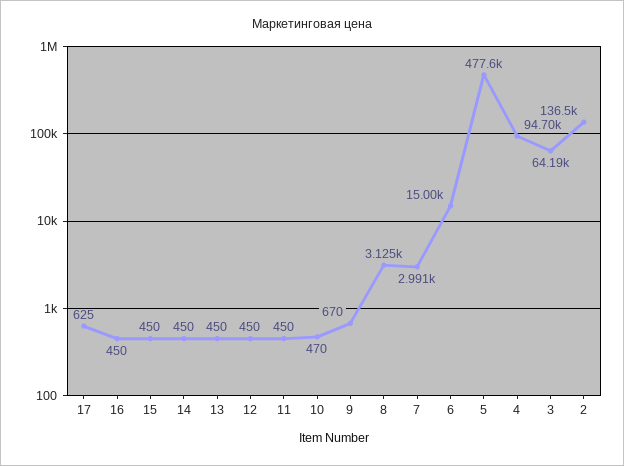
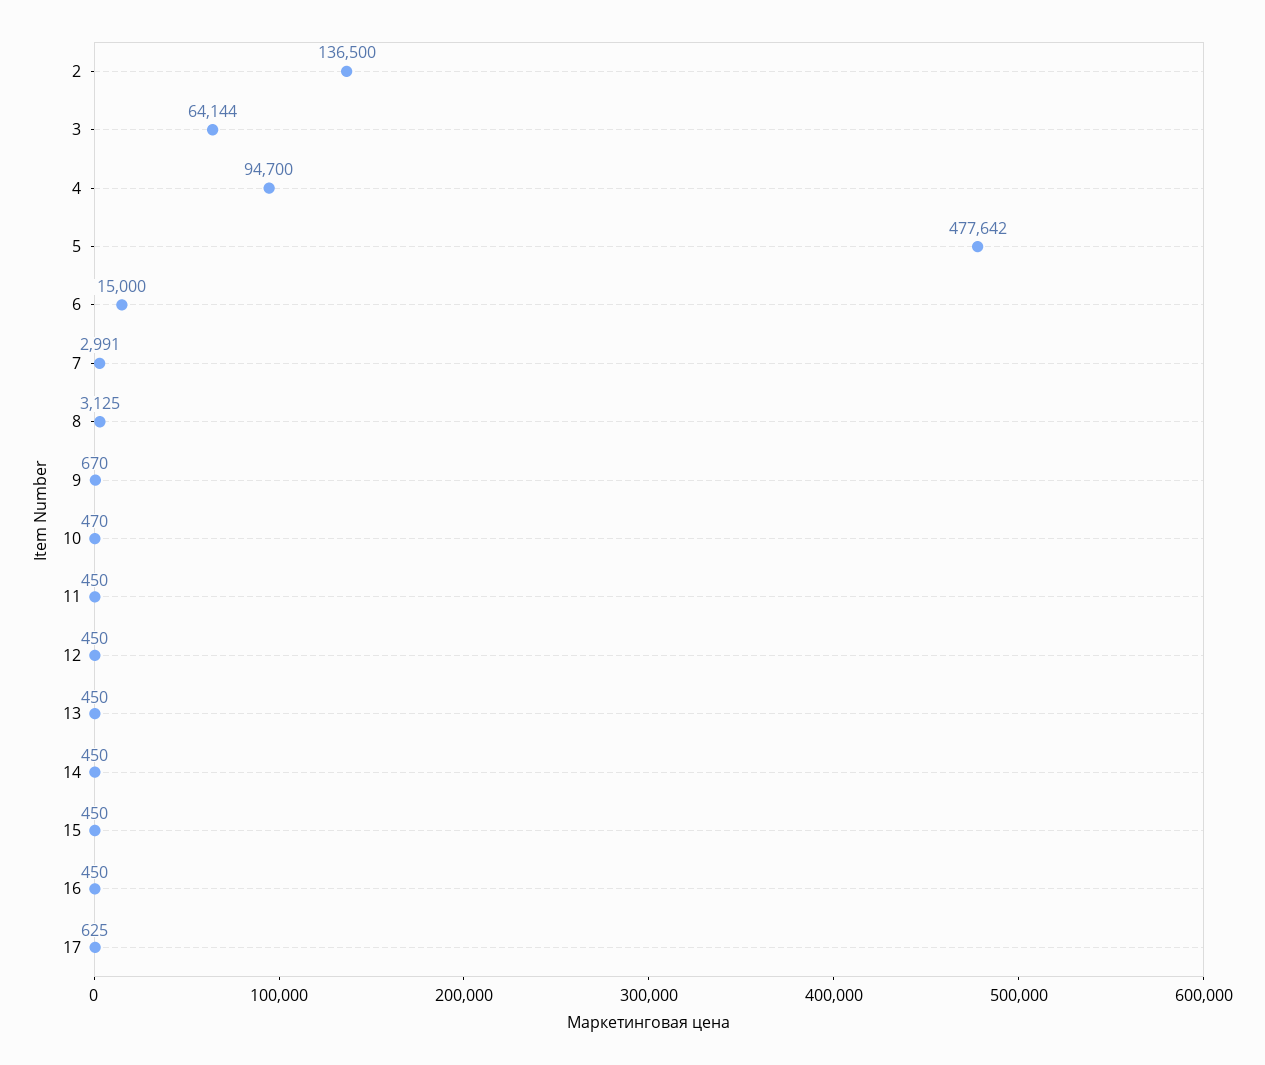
3: 64190 -> 64144

